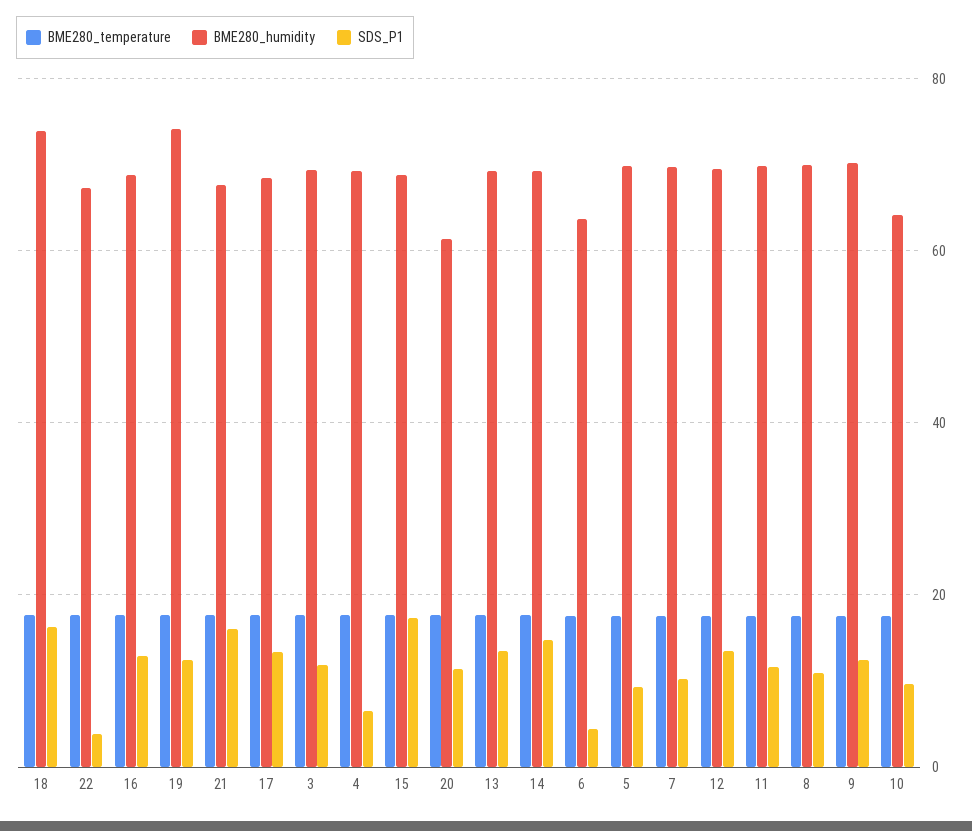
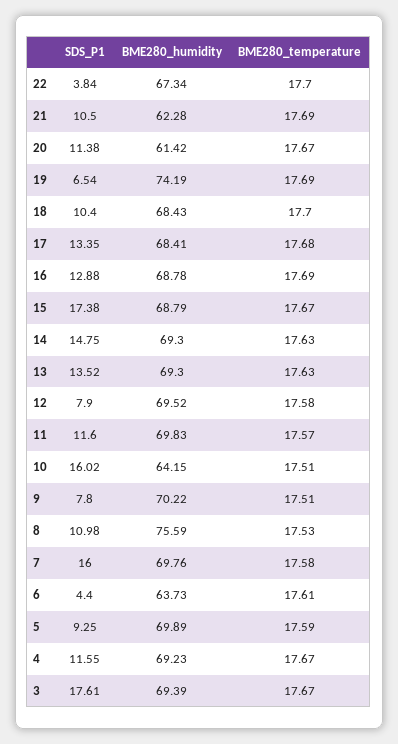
BME280_humidity, 18: 74 -> 68.43
SDS_P1, 18: 16 -> 10.4
SDS_P1, 19: 12 -> 6.54
BME280_humidity, 21: 68 -> 62.28
SDS_P1, 21: 16 -> 10.5
SDS_P1, 3: 12 -> 17.61
SDS_P1, 4: 6 -> 11.55
SDS_P1, 7: 10 -> 16
SDS_P1, 12: 14 -> 7.9
BME280_humidity, 8: 70 -> 75.59
SDS_P1, 9: 12 -> 7.8
SDS_P1, 10: 10 -> 16.02

